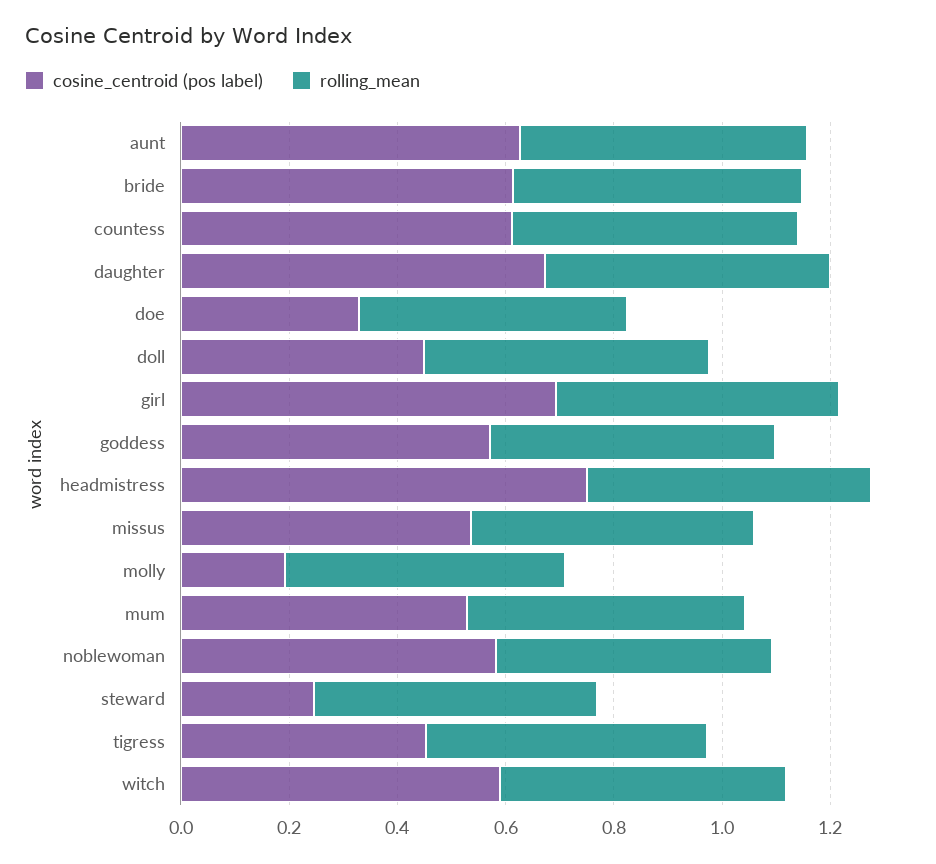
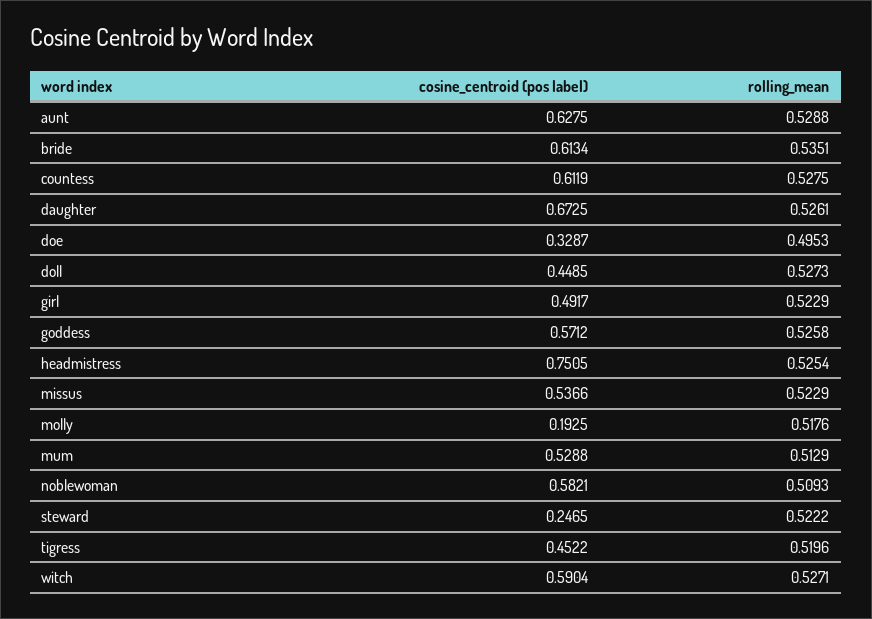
cosine_centroid (pos label), girl: 0.7 -> 0.4917

